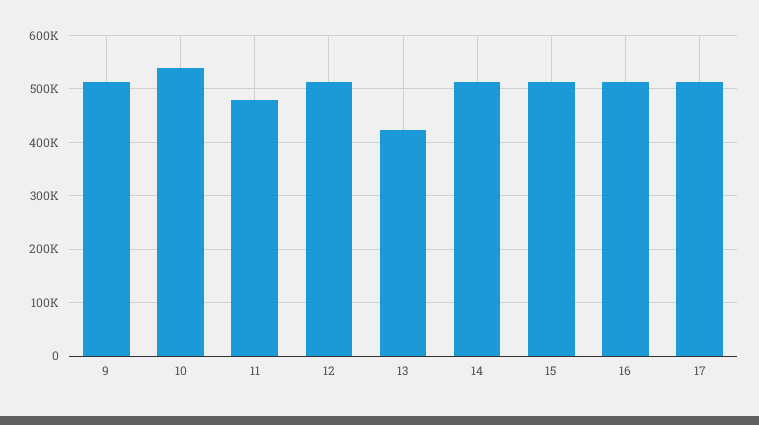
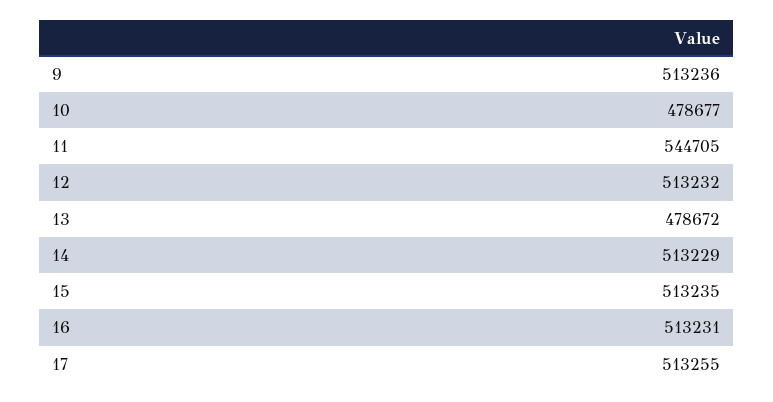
10: 540000 -> 478677
11: 480000 -> 544705
13: 420000 -> 478672

